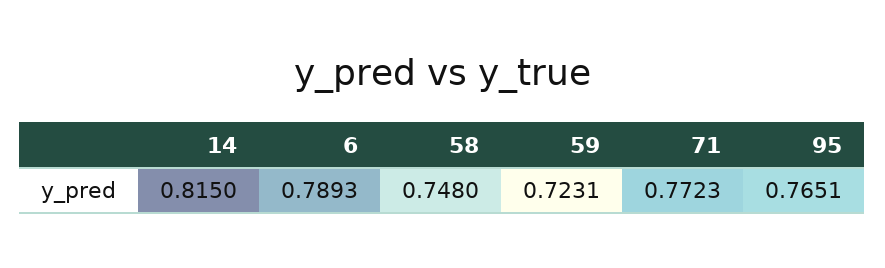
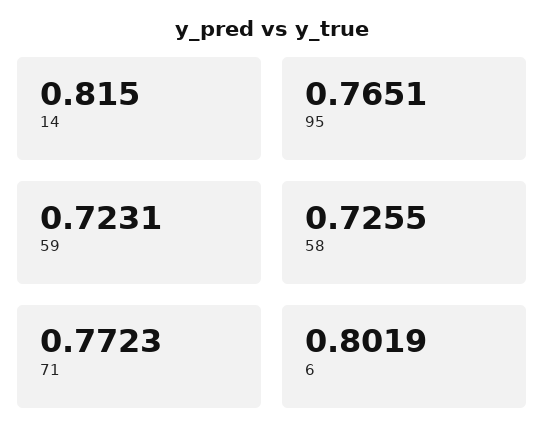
6: 0.7893 -> 0.8019
58: 0.748 -> 0.7255

